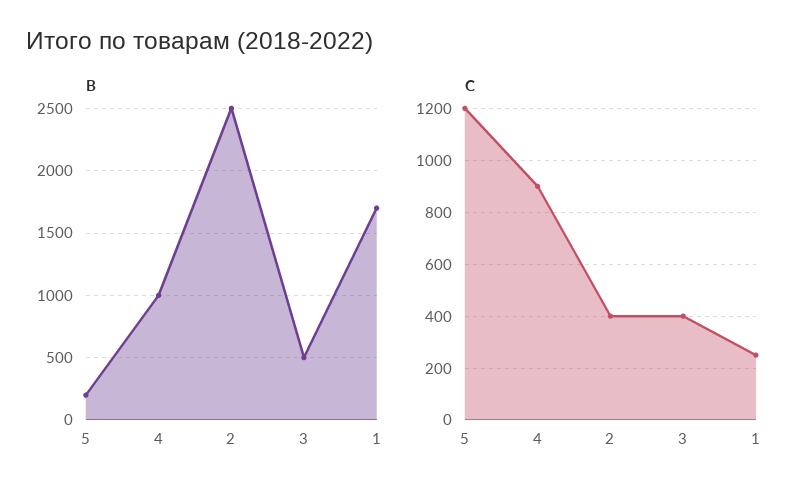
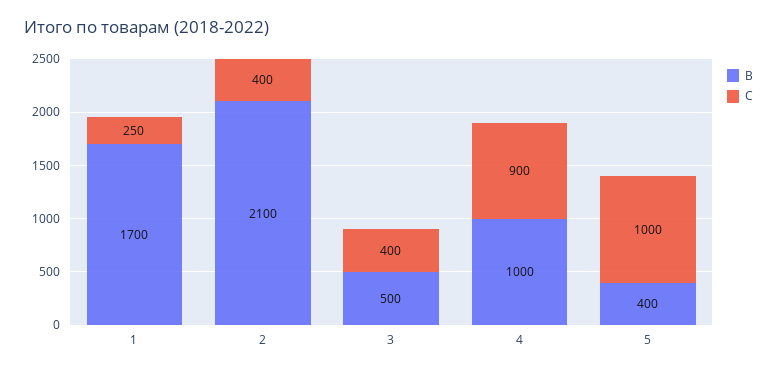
B, 5: 200 -> 400
B, 2: 2500 -> 2100
C, 5: 1200 -> 1000

